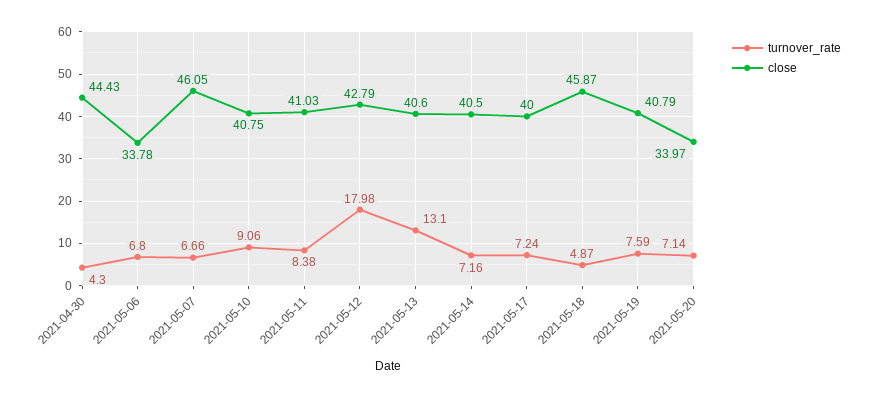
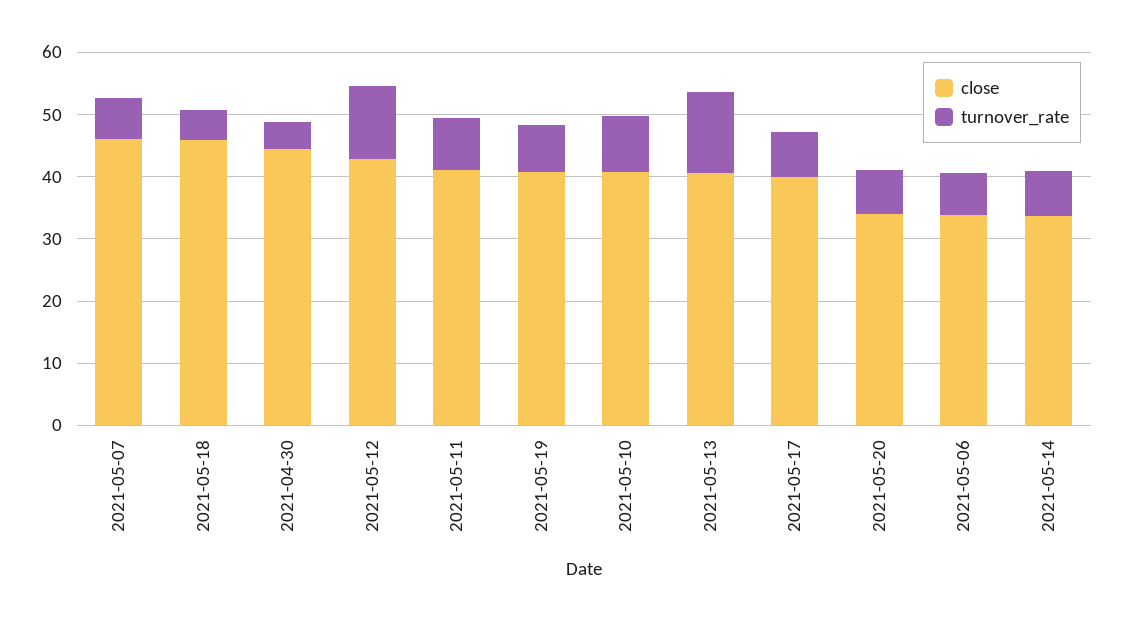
turnover_rate, 2021-05-12: 17.98 -> 12
close, 2021-05-14: 40.5 -> 34

